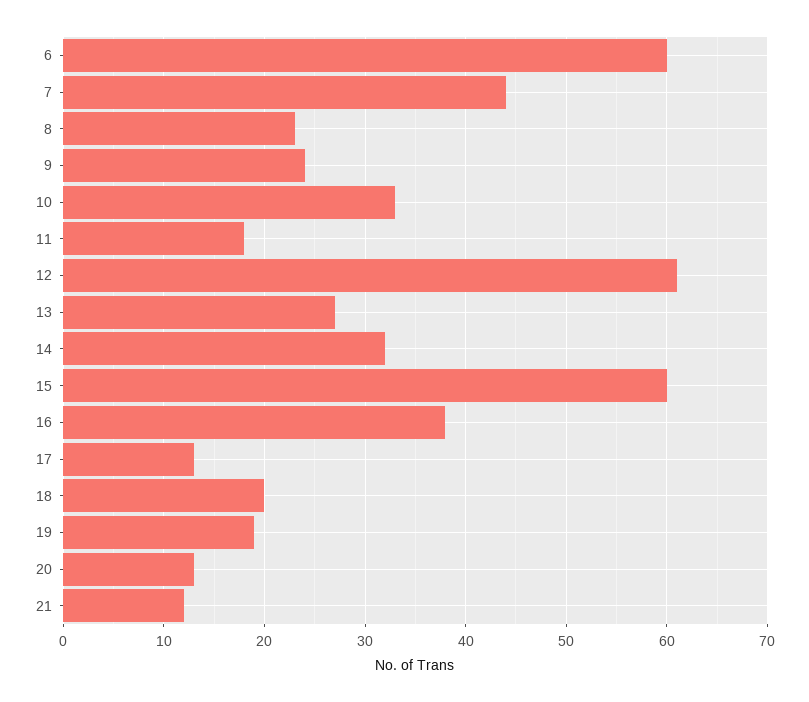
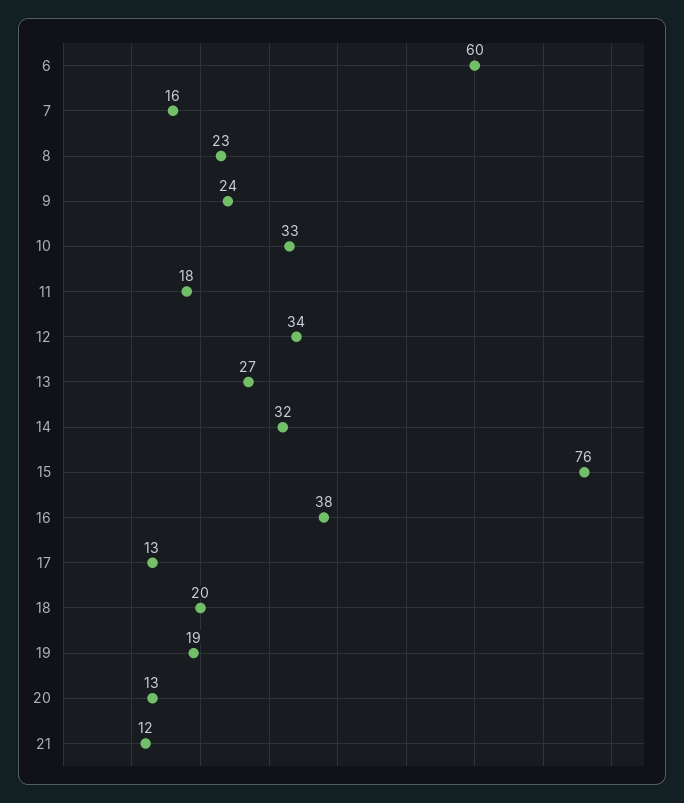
7: 44 -> 16
12: 61 -> 34
15: 60 -> 76

